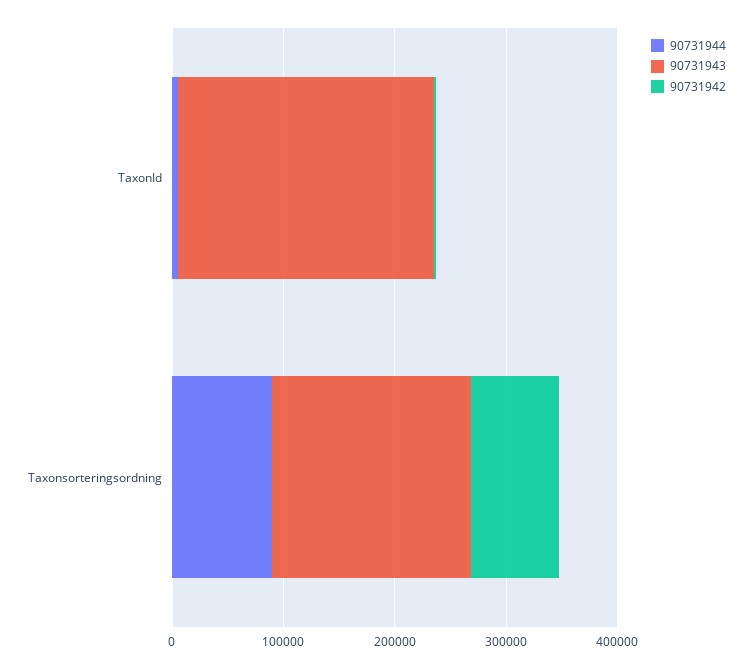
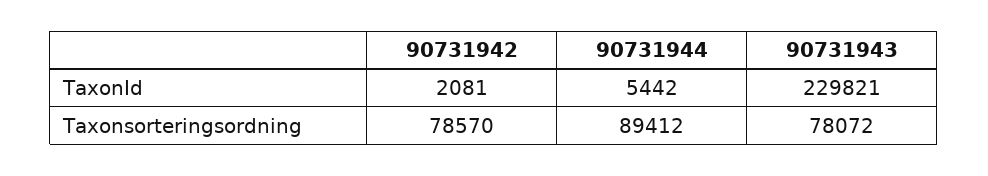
90731943, Taxonsorteringsordning: 180000 -> 78072

